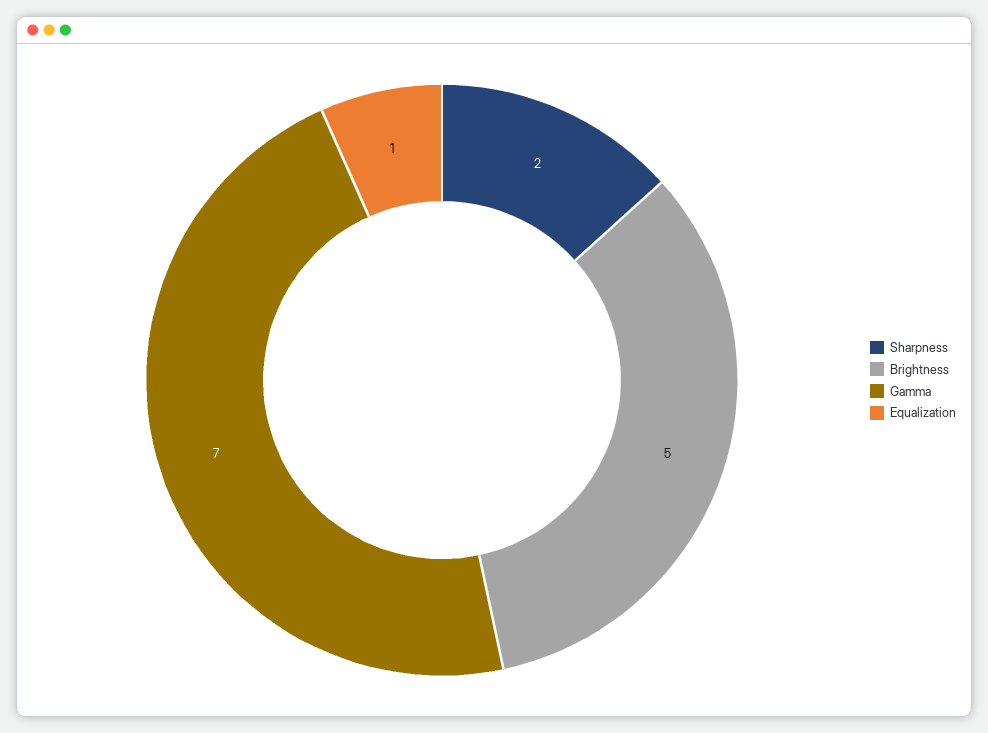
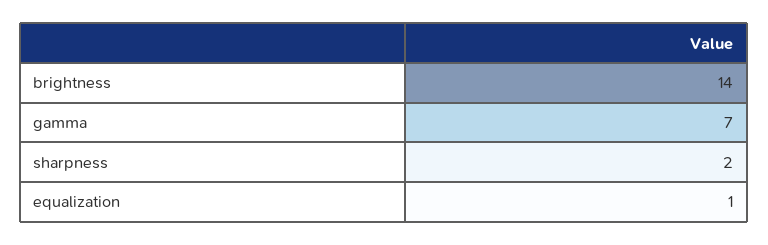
Brightness: 5 -> 14

